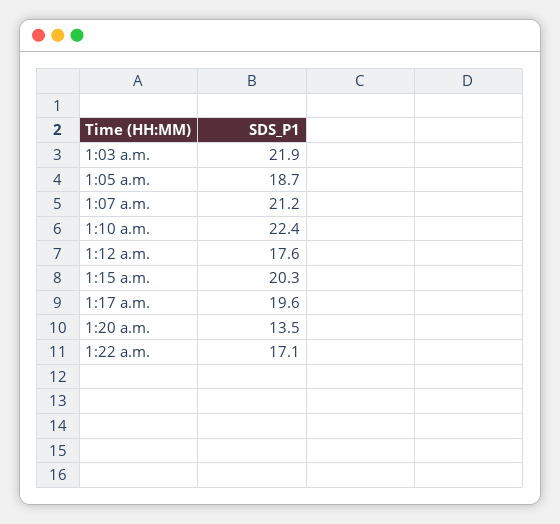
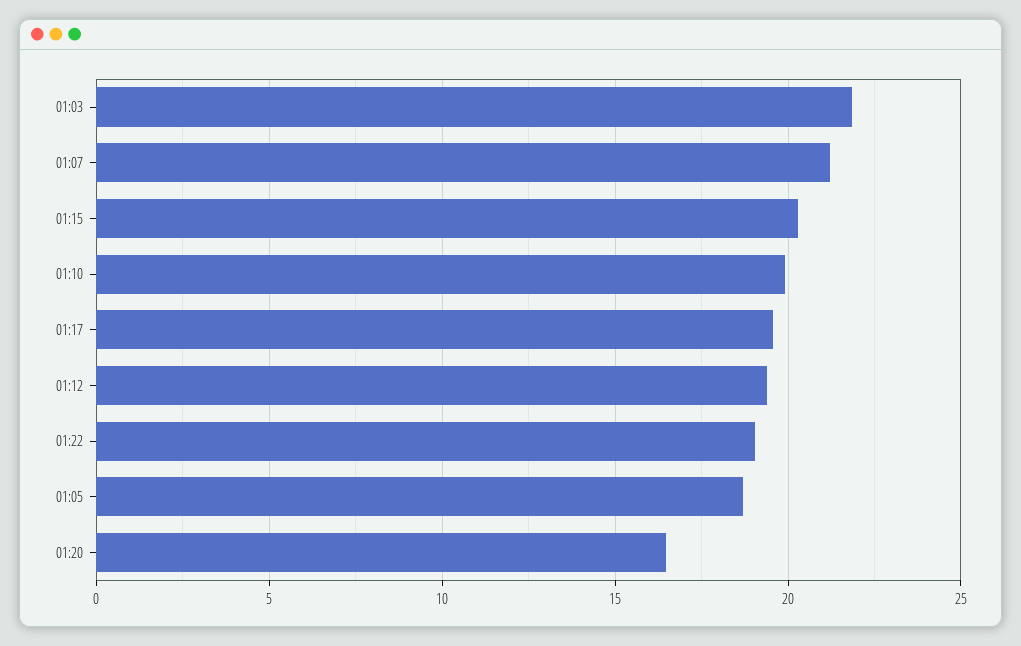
1:10 a.m.: 22.4 -> 20
1:12 a.m.: 17.6 -> 19.5
1:20 a.m.: 13.5 -> 16.5
1:22 a.m.: 17.1 -> 19

